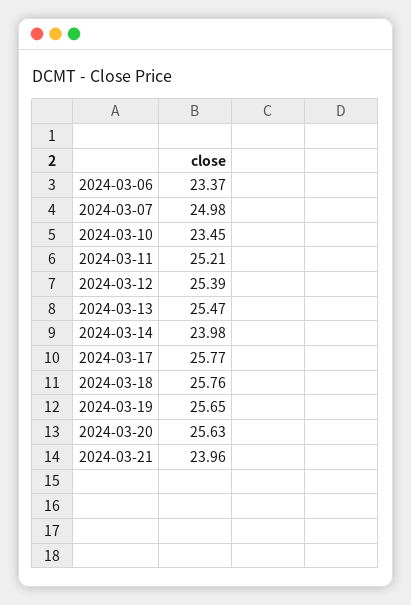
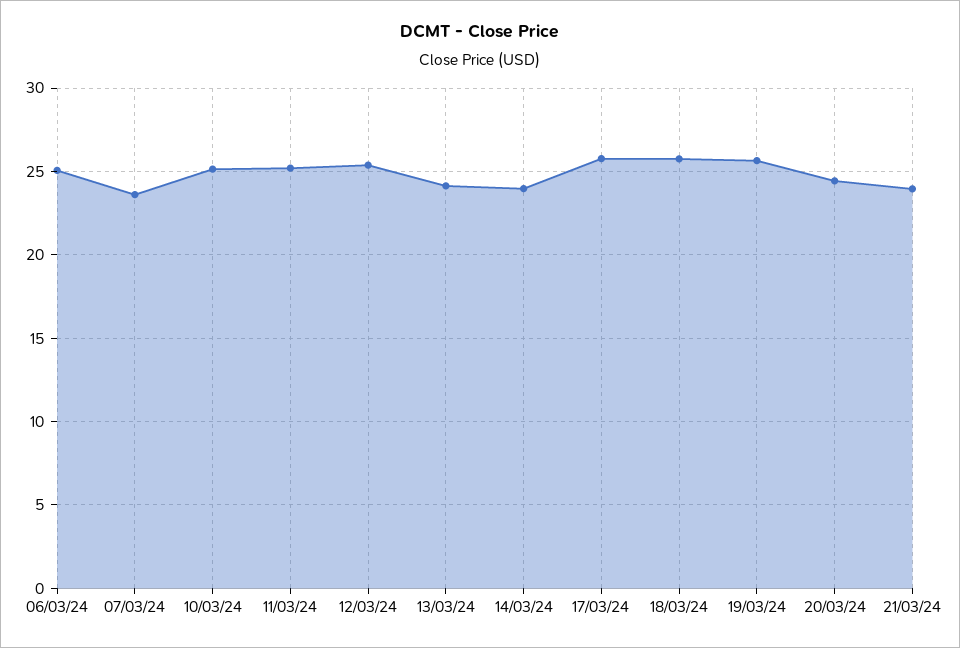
2024-03-06: 23.37 -> 25
2024-03-07: 24.98 -> 23.5
2024-03-10: 23.45 -> 25
2024-03-13: 25.47 -> 24
2024-03-20: 25.63 -> 24.5

